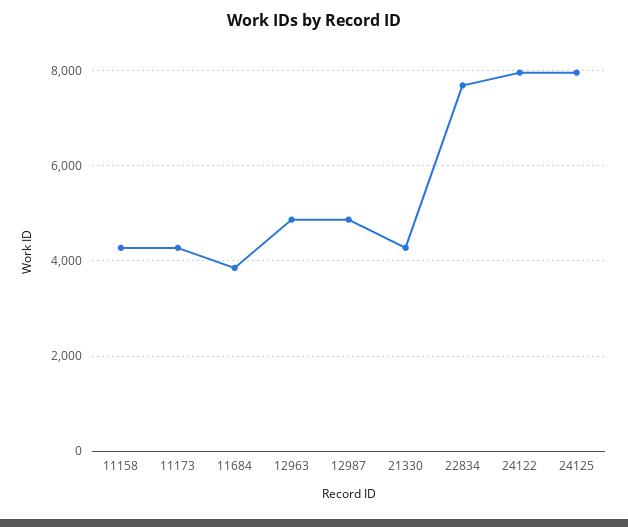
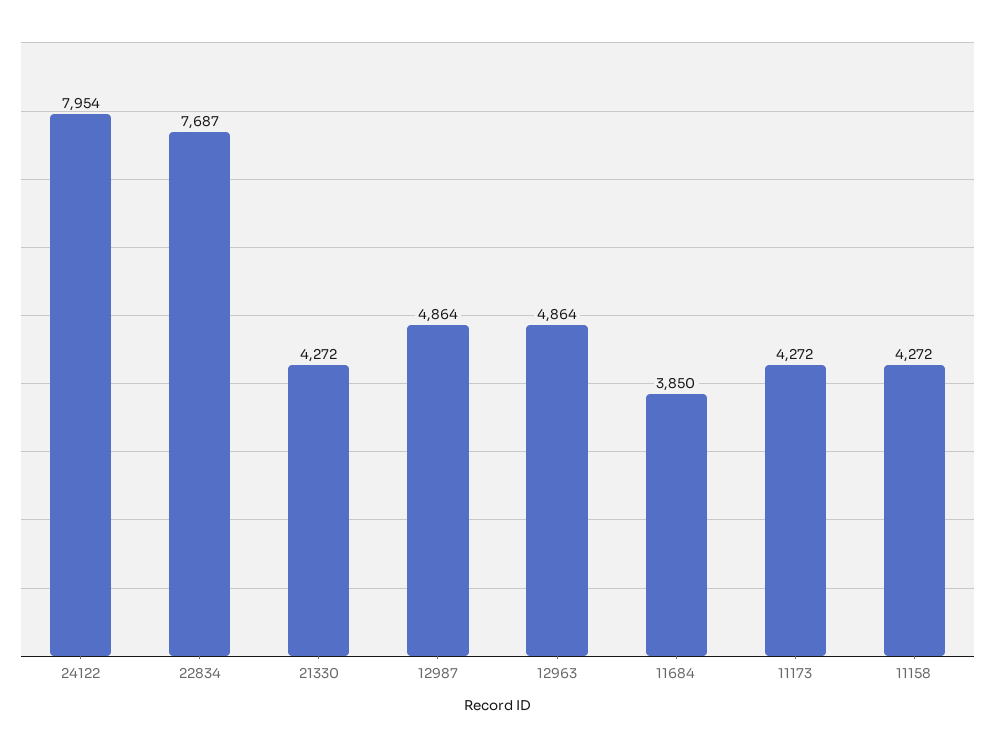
24125: 8000 -> none

